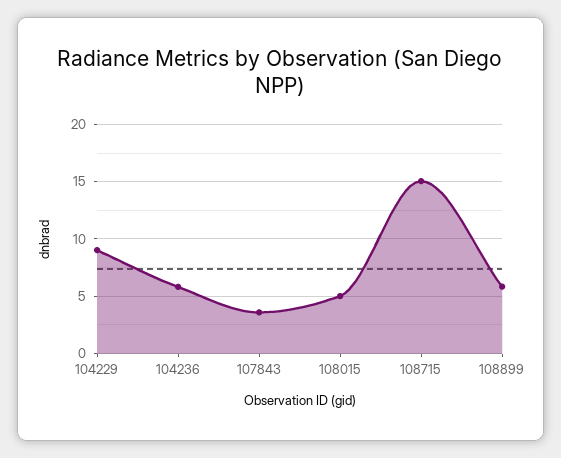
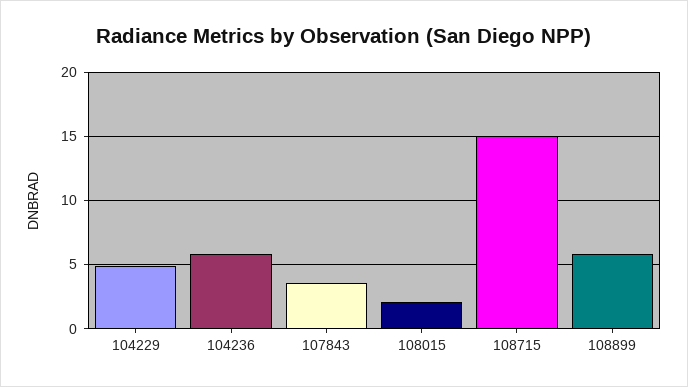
104229: 9 -> 5
108015: 5 -> 2

